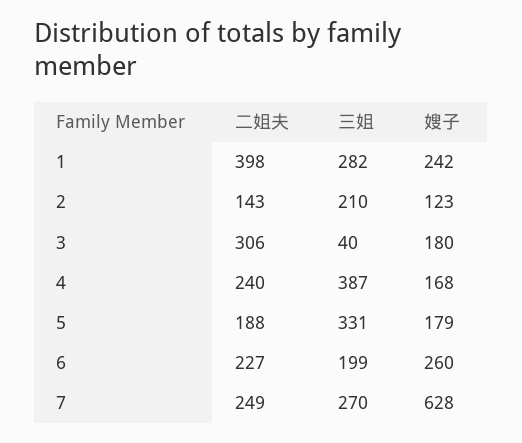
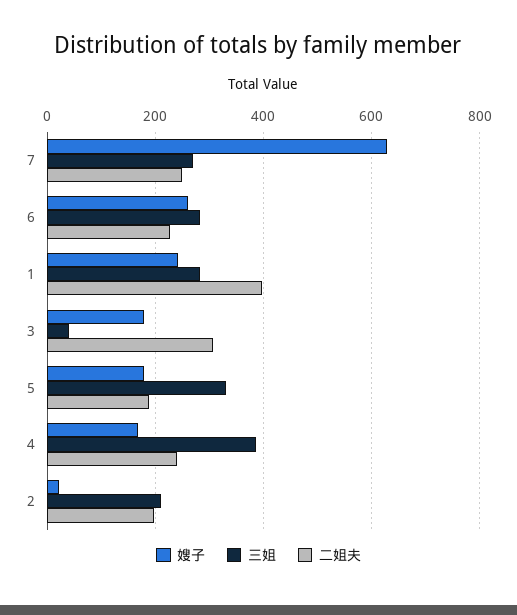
二姐夫, 2: 143 -> 200
嫂子, 2: 123 -> 20
三姐, 6: 199 -> 280

